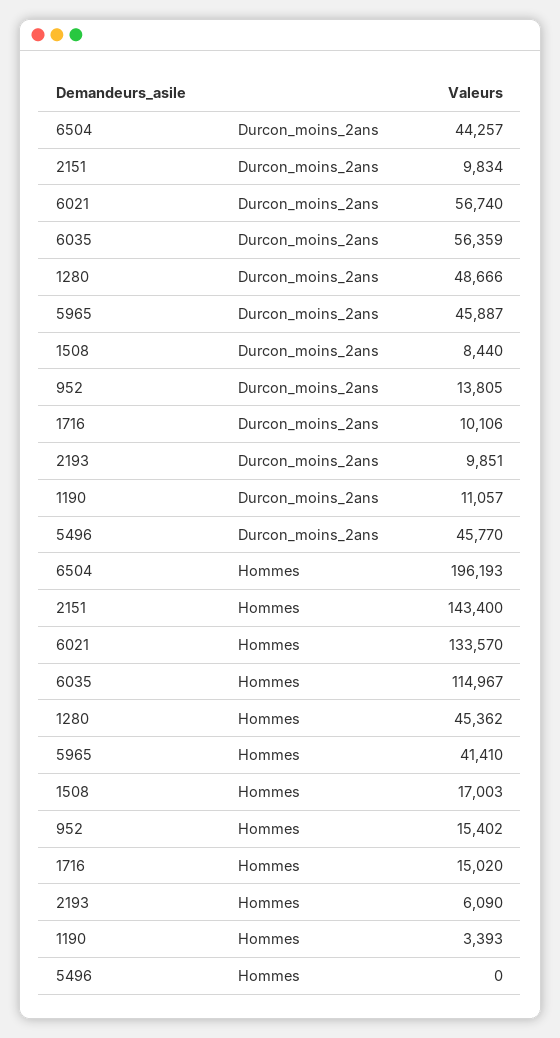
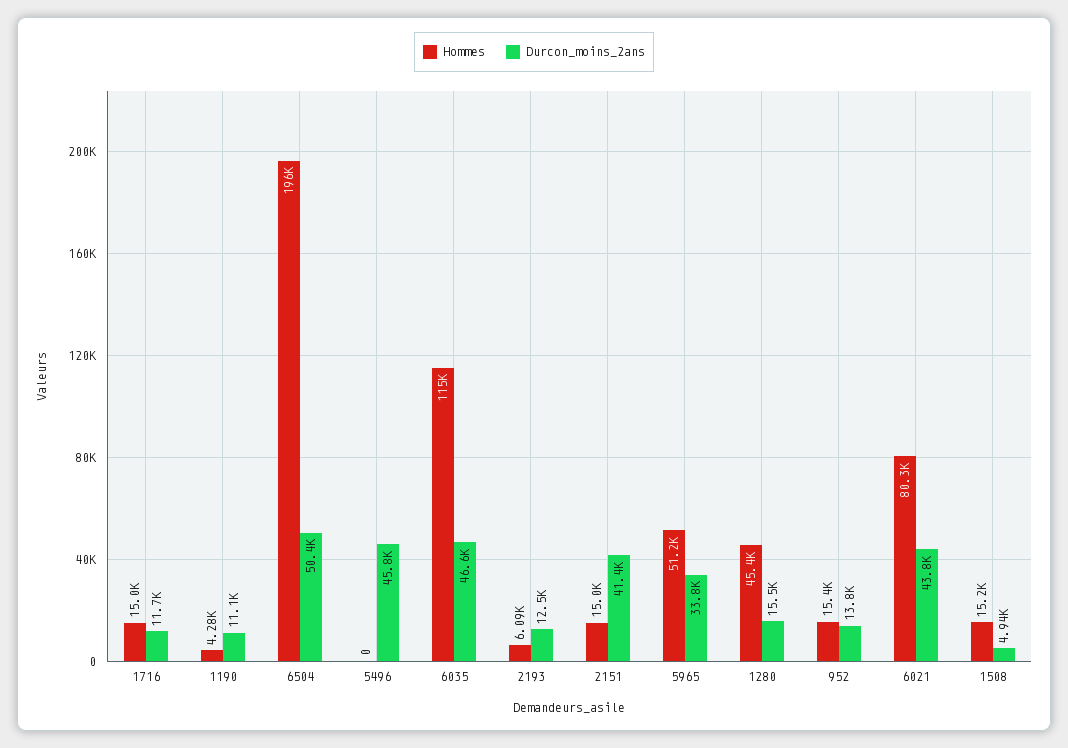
Durcon_moins_2ans, 6504: 44257 -> 50400
Durcon_moins_2ans, 2151: 9834 -> 41400
Durcon_moins_2ans, 6021: 56740 -> 43800
Durcon_moins_2ans, 6035: 56359 -> 46600
Durcon_moins_2ans, 1280: 48666 -> 15500
Durcon_moins_2ans, 5965: 45887 -> 33800
Durcon_moins_2ans, 1508: 8440 -> 4940
Durcon_moins_2ans, 1716: 10106 -> 11700
Durcon_moins_2ans, 2193: 9851 -> 12500
Hommes, 2151: 143400 -> 15000
Hommes, 6021: 133570 -> 80300
Hommes, 5965: 41410 -> 51200
Hommes, 1508: 17003 -> 15200
Hommes, 1190: 3393 -> 4280

